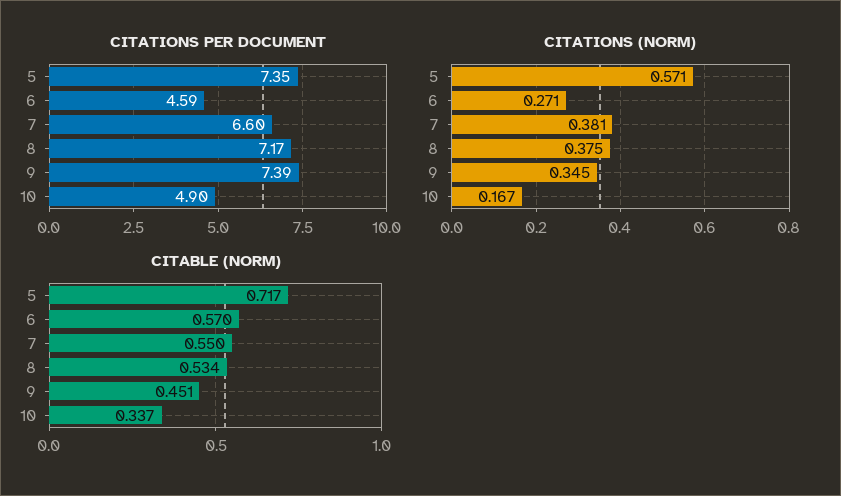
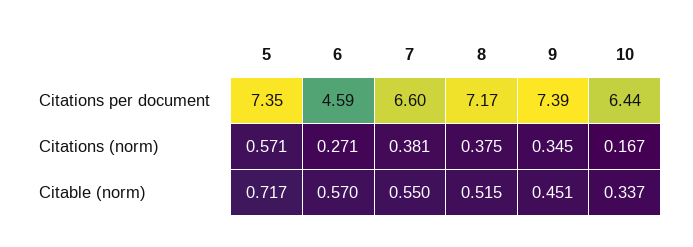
CITATIONS PER DOCUMENT, 10: 4.9 -> 6.44
CITABLE (NORM), 8: 0.534 -> 0.515

